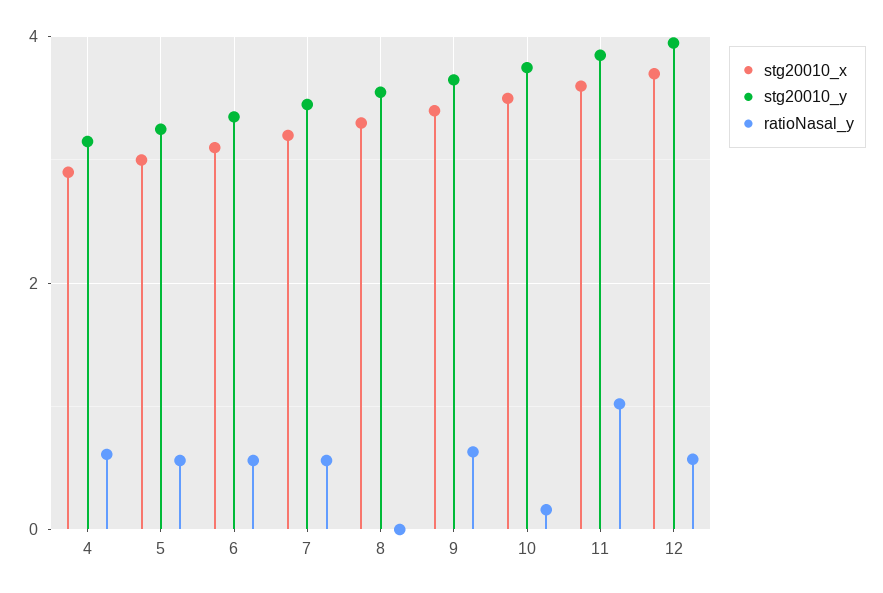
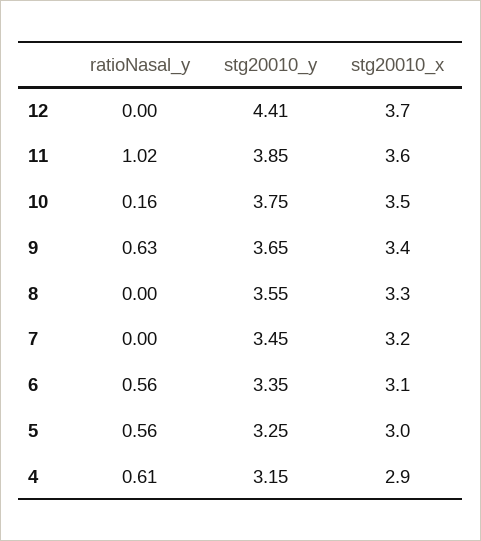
ratioNasal_y, 7: 0.6 -> 0
stg20010_y, 12: 4 -> 4.41
ratioNasal_y, 12: 0.6 -> 0

